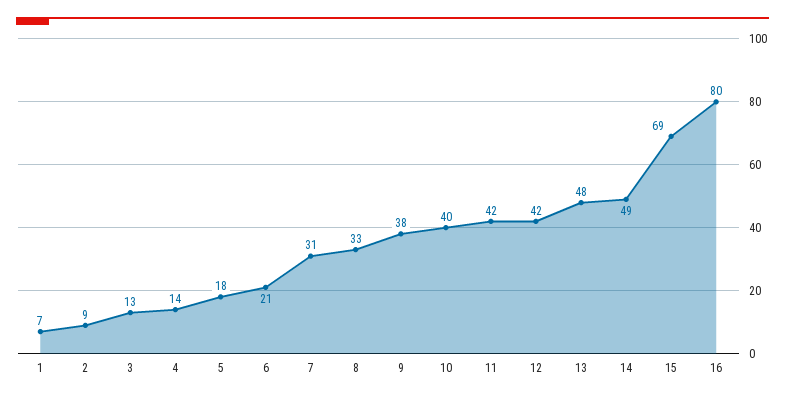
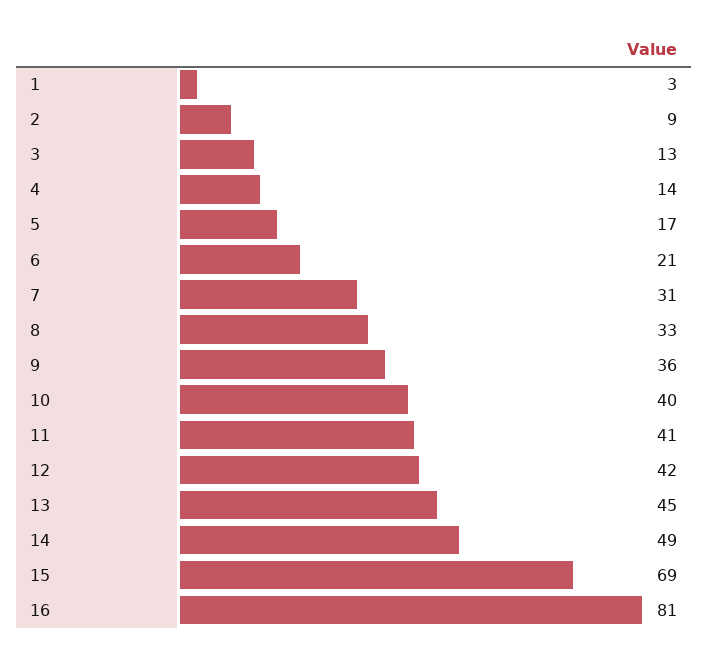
1: 7 -> 3
5: 18 -> 17
9: 38 -> 36
11: 42 -> 41
13: 48 -> 45
16: 80 -> 81

